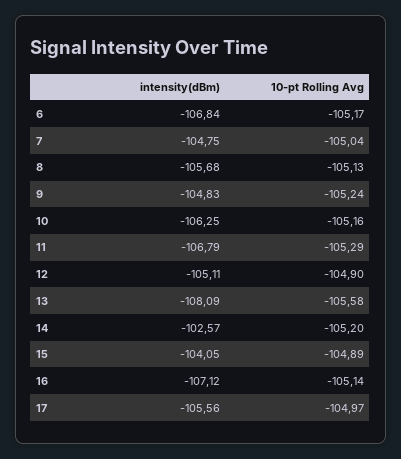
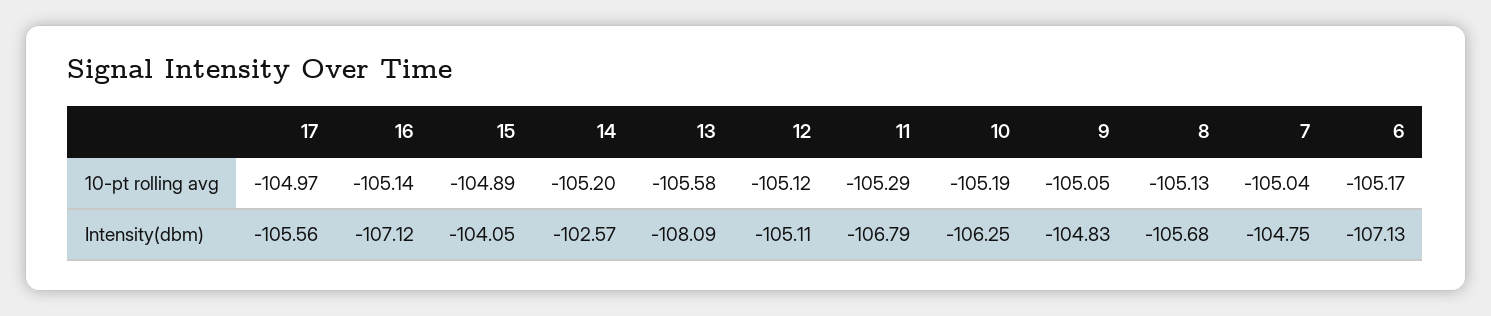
intensity(dBm), 6: -106.84 -> -107.13
10-pt Rolling Avg, 9: -105.24 -> -105.05
10-pt Rolling Avg, 10: -105.16 -> -105.19
10-pt Rolling Avg, 12: -104.9 -> -105.12

